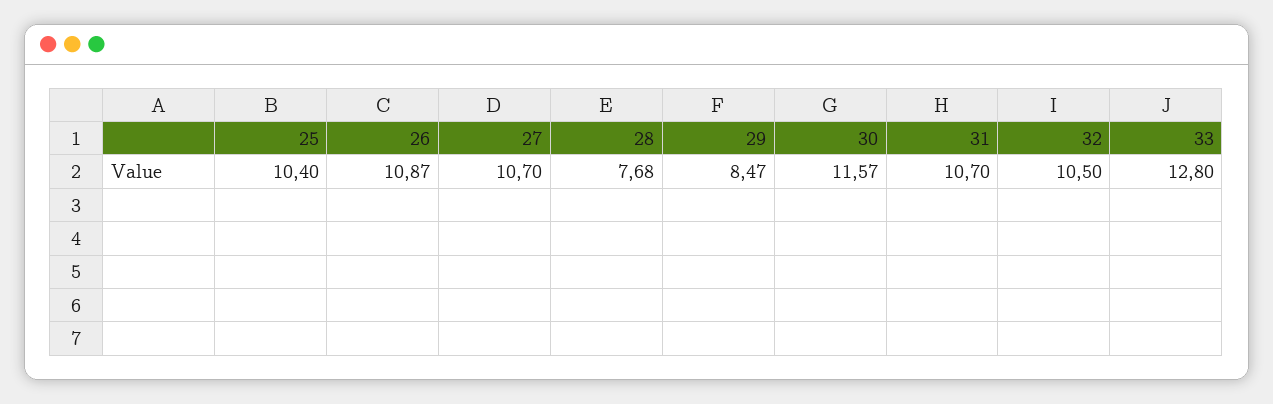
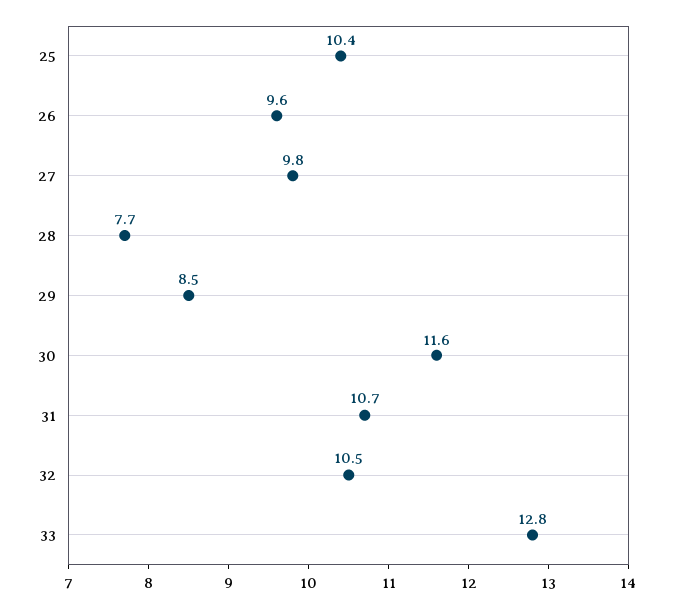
26: 10.87 -> 9.6
27: 10.7 -> 9.8

